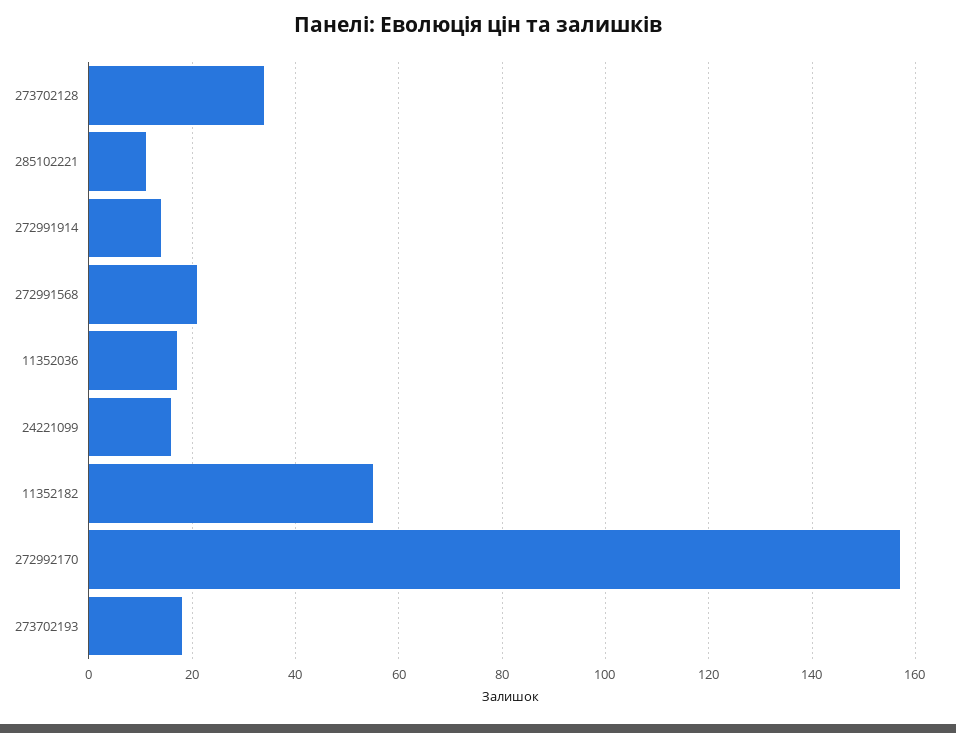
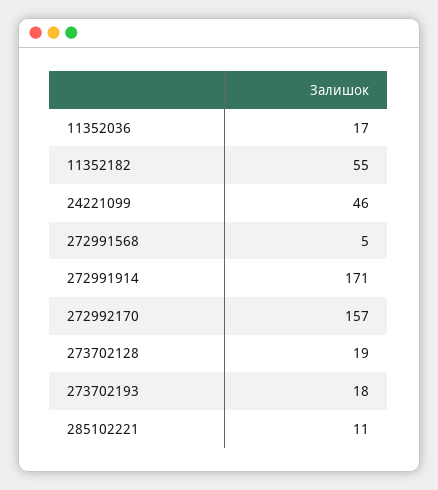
273702128: 35 -> 19
272991914: 15 -> 171
272991568: 20 -> 5
24221099: 15 -> 46

